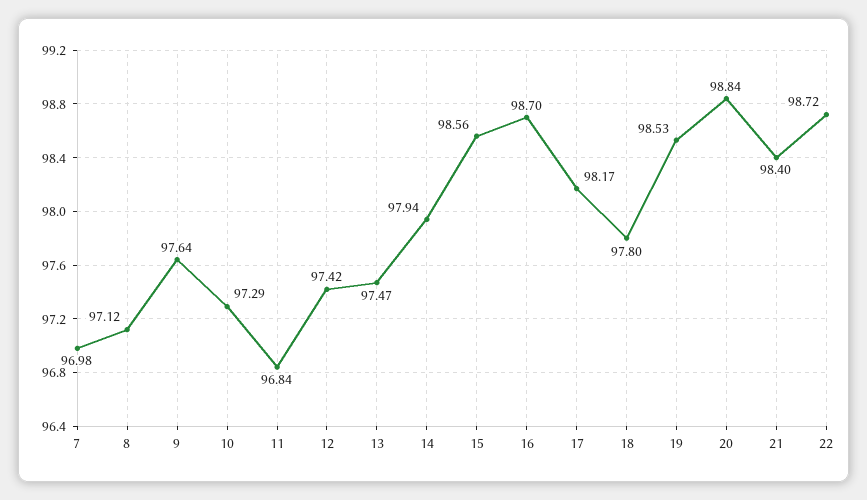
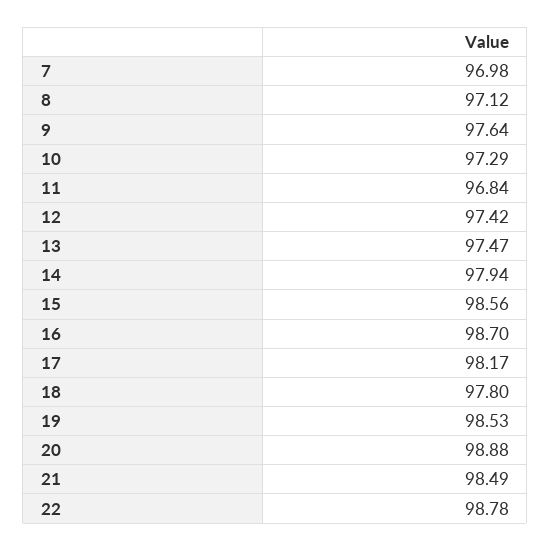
20: 98.84 -> 98.88
21: 98.4 -> 98.49
22: 98.72 -> 98.78

